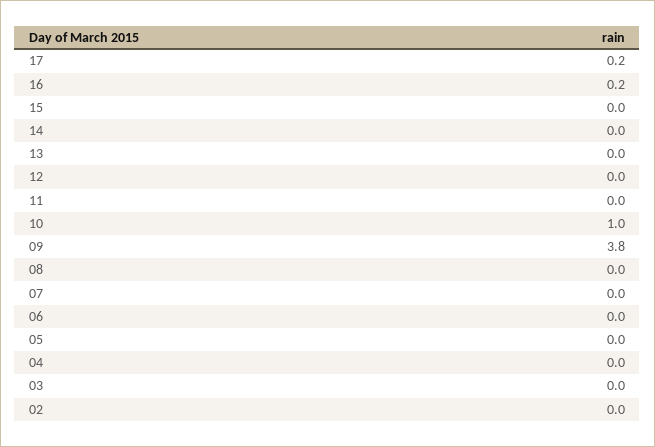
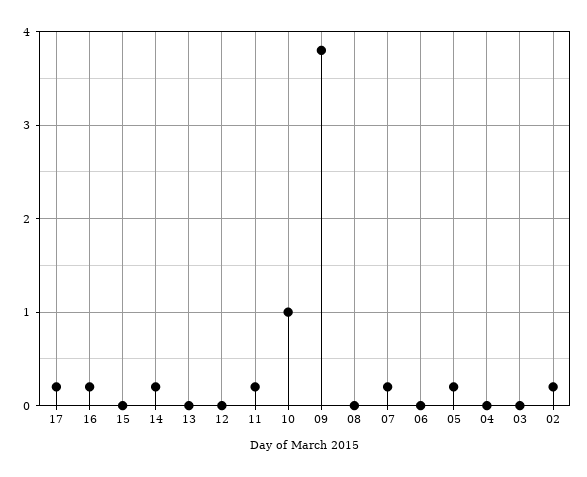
14: 0 -> 0.2
11: 0 -> 0.2
07: 0 -> 0.2
05: 0 -> 0.2
02: 0 -> 0.2

